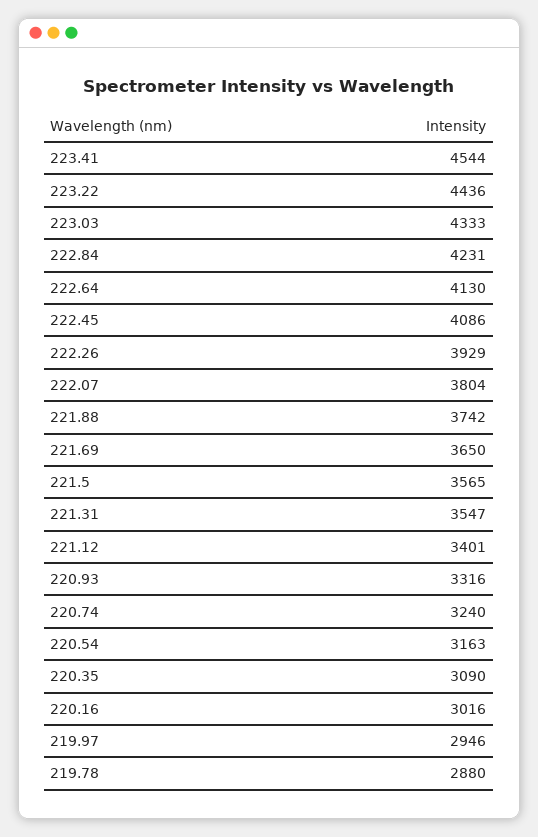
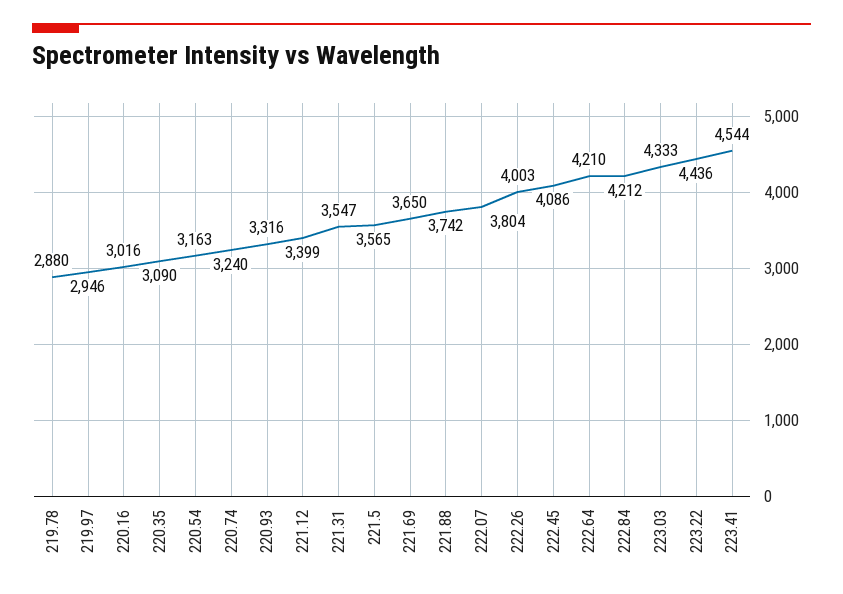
222.84: 4231 -> 4212
222.64: 4130 -> 4210
222.26: 3929 -> 4003
221.12: 3401 -> 3399

